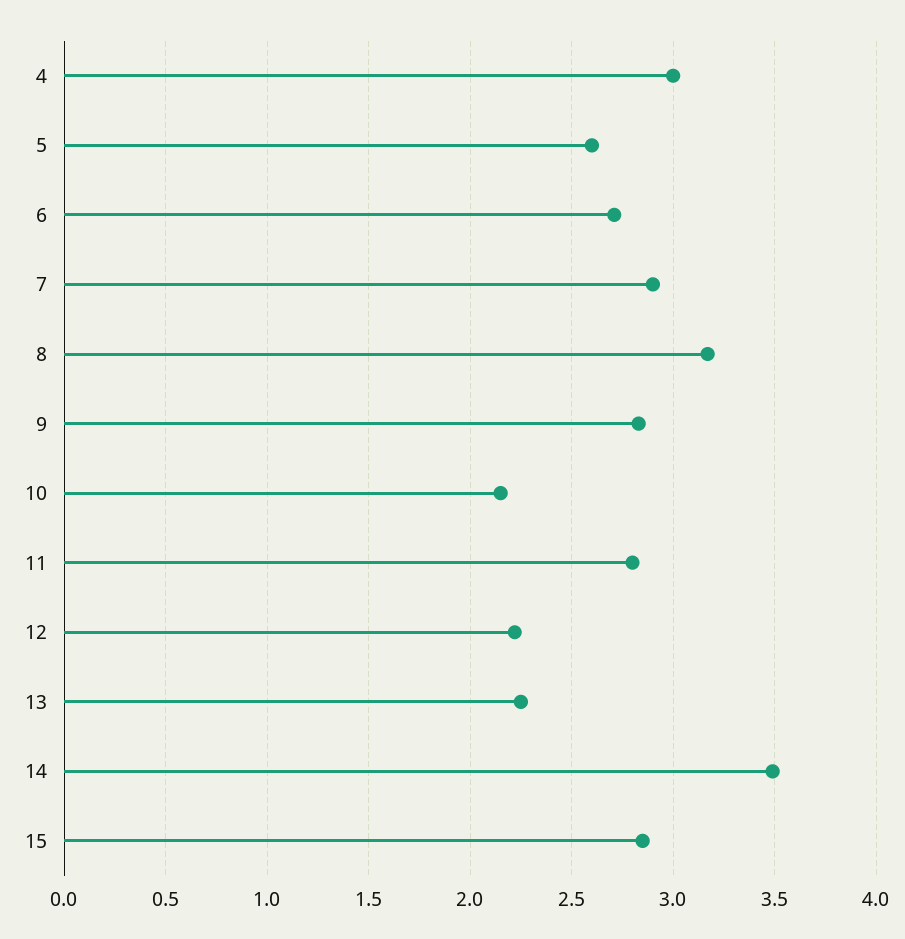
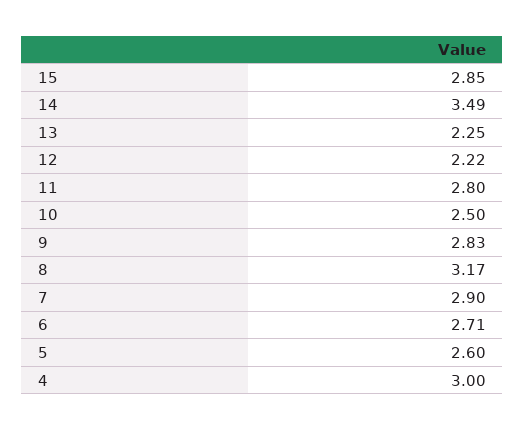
10: 2.15 -> 2.5

